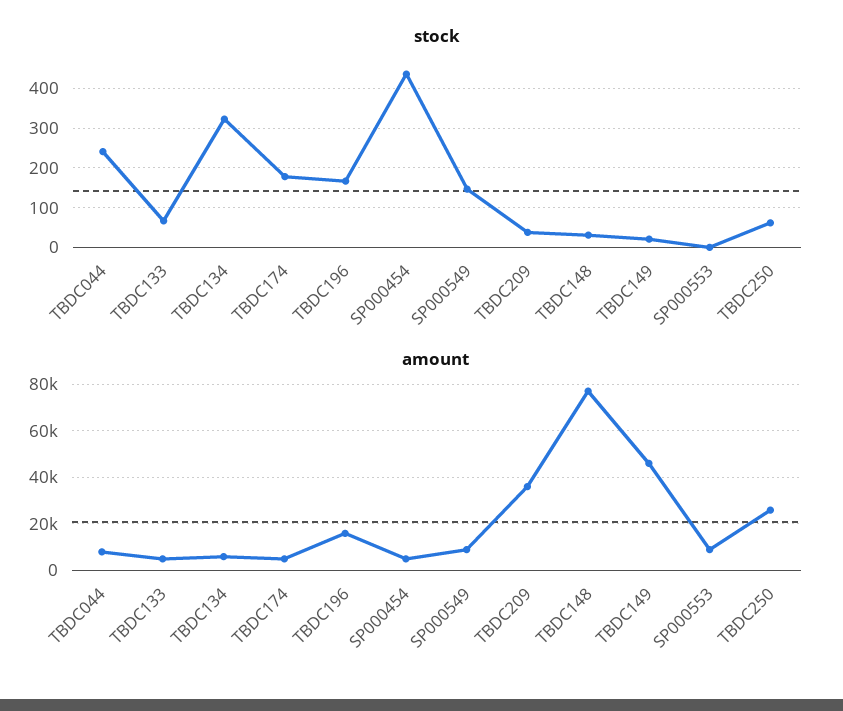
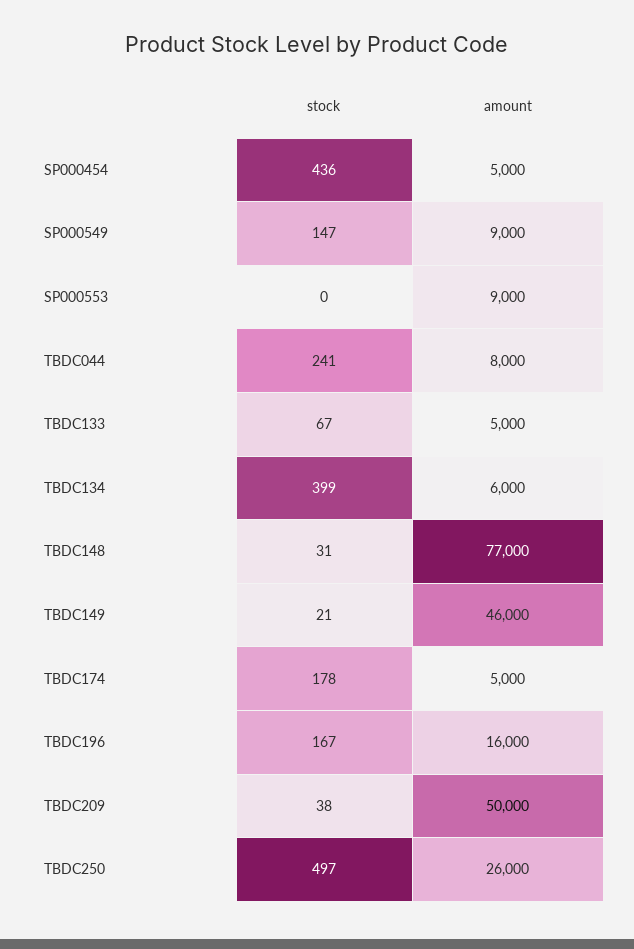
stock, TBDC134: 320 -> 399
stock, TBDC250: 60 -> 497
amount, TBDC209: 35000 -> 50000

